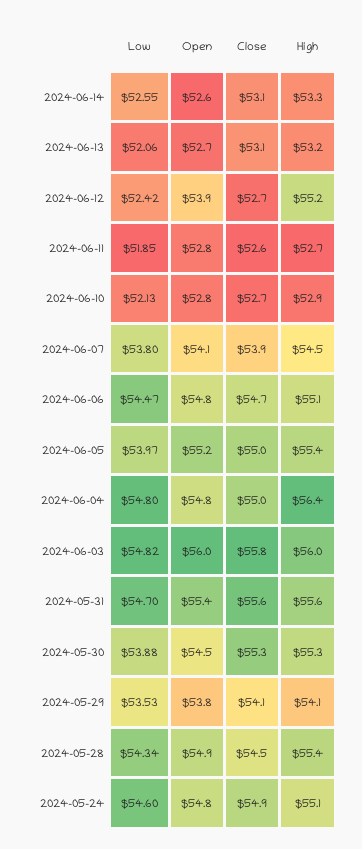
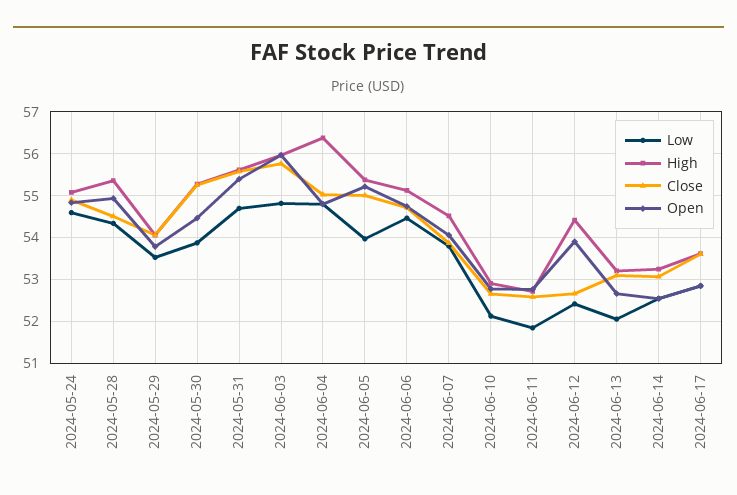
High, 2024-06-12: 55.2 -> 54.4
Low, 2024-06-17: none -> 52.8
High, 2024-06-17: none -> 53.6
Close, 2024-06-17: none -> 53.6
Open, 2024-06-17: none -> 52.8

